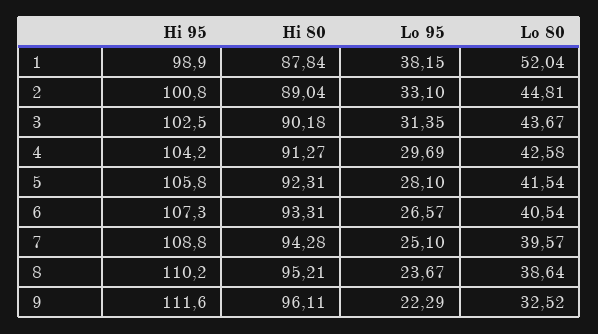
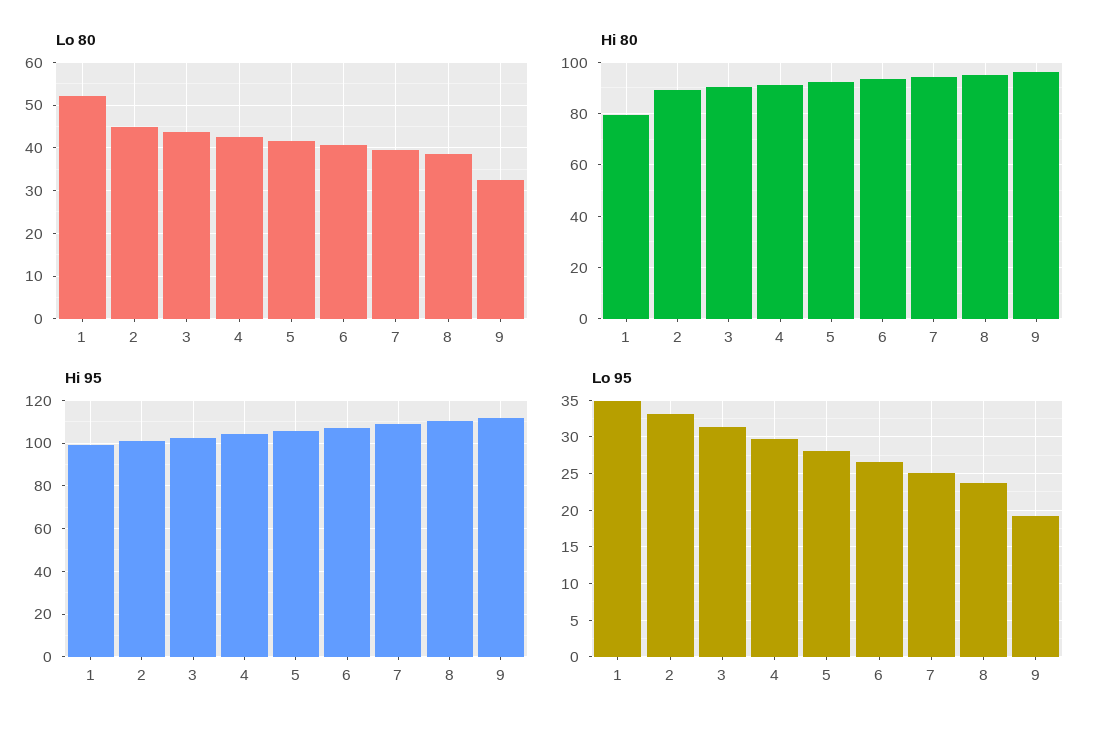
Hi 80, 1: 87.84 -> 80
Lo 95, 1: 38.15 -> 35
Lo 95, 9: 22.29 -> 19

